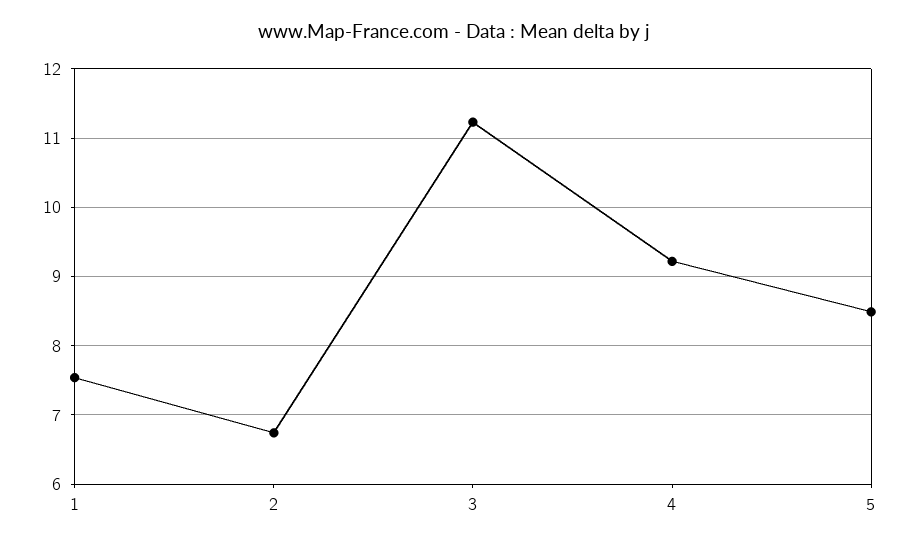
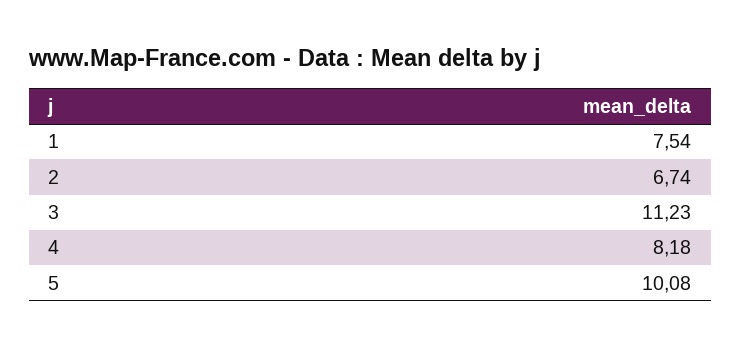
4: 9.2 -> 8.18
5: 8.5 -> 10.08

